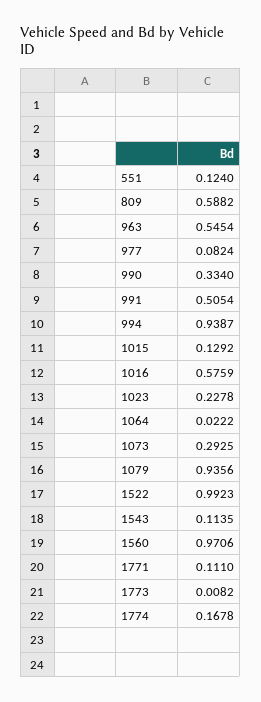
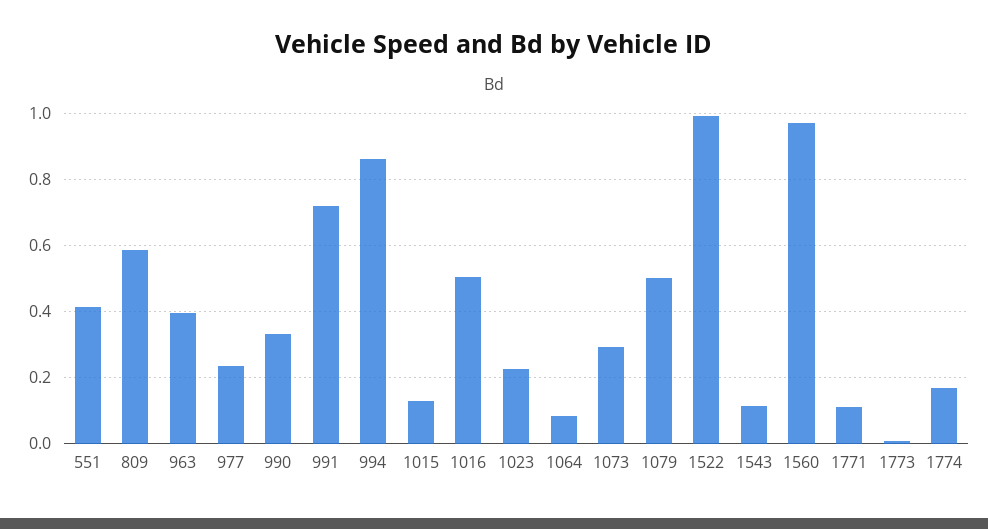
551: 0.124 -> 0.42
963: 0.5454 -> 0.4
977: 0.0824 -> 0.24
991: 0.5054 -> 0.72
994: 0.9387 -> 0.86
1016: 0.5759 -> 0.5
1064: 0.0222 -> 0.08
1079: 0.9356 -> 0.5

